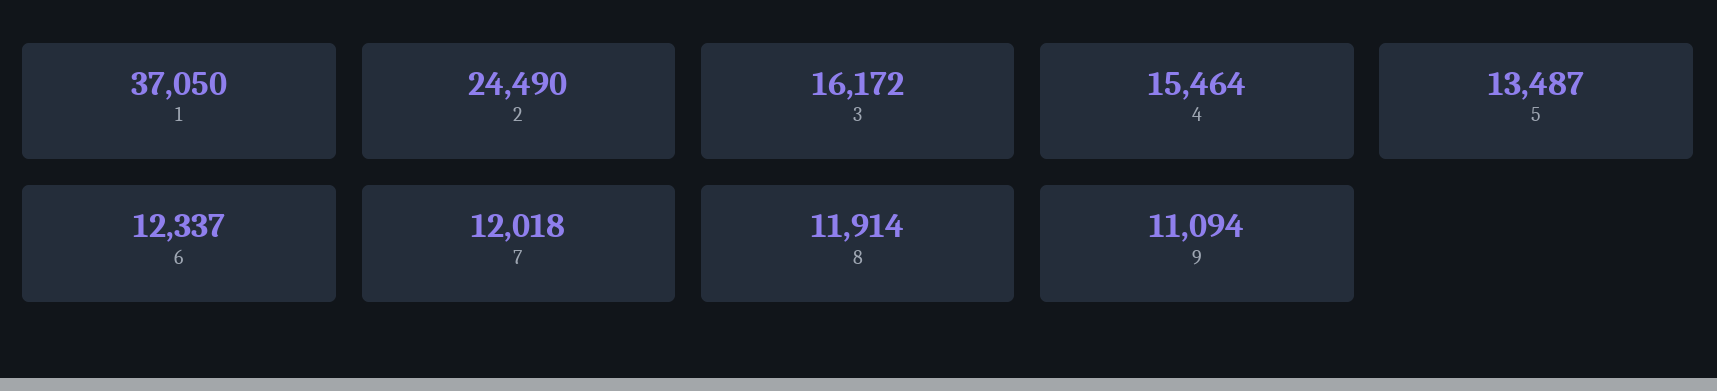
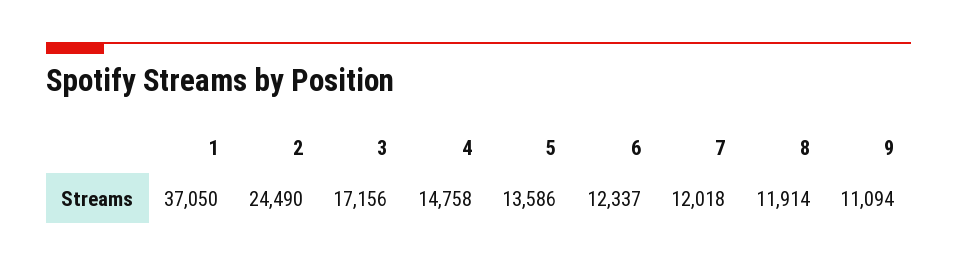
3: 16172 -> 17156
4: 15464 -> 14758
5: 13487 -> 13586

